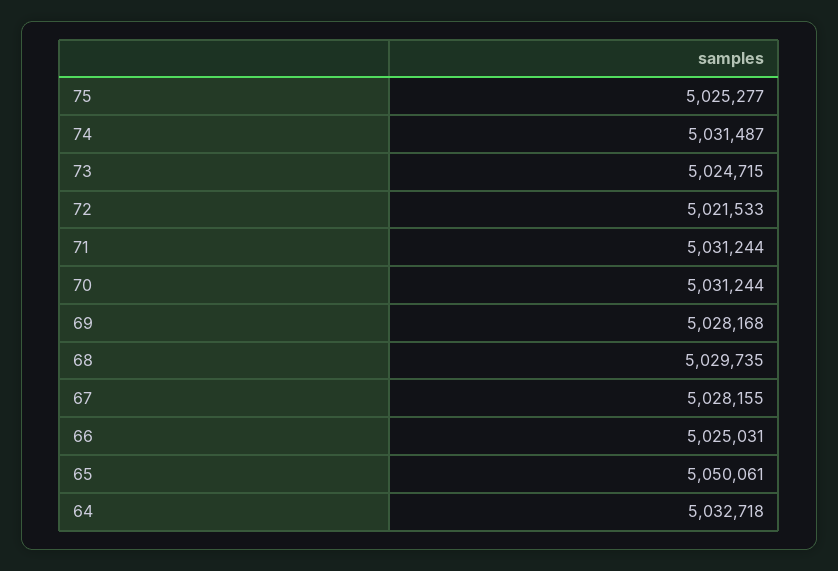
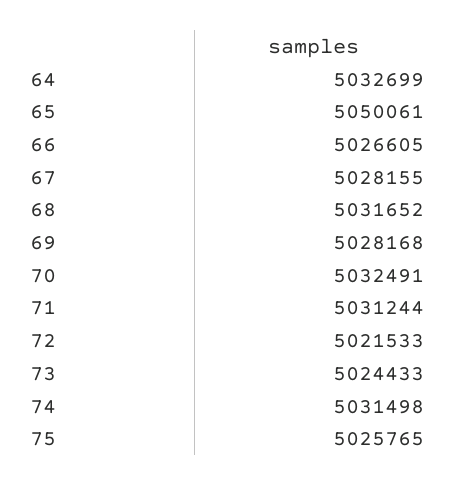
75: 5025277 -> 5025765
74: 5031487 -> 5031498
73: 5024715 -> 5024433
70: 5031244 -> 5032491
68: 5029735 -> 5031652
66: 5025031 -> 5026605
64: 5032718 -> 5032699

